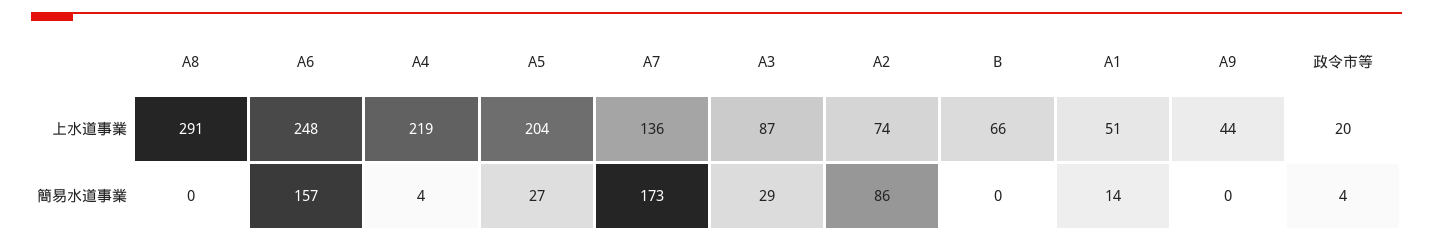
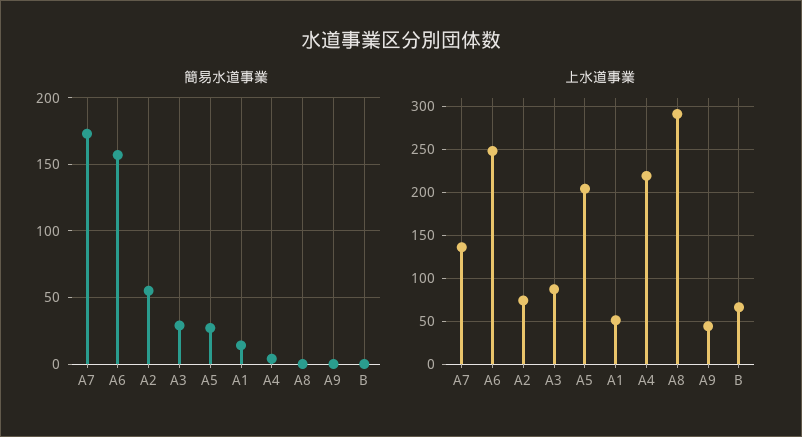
上水道事業, 政令市等: 20 -> none
簡易水道事業, A2: 86 -> 55
簡易水道事業, 政令市等: 4 -> none

